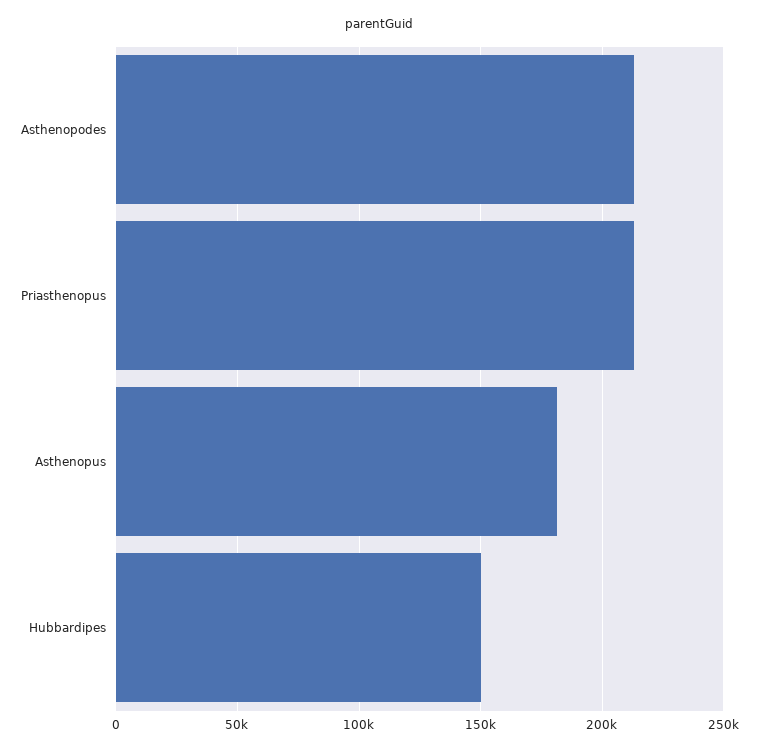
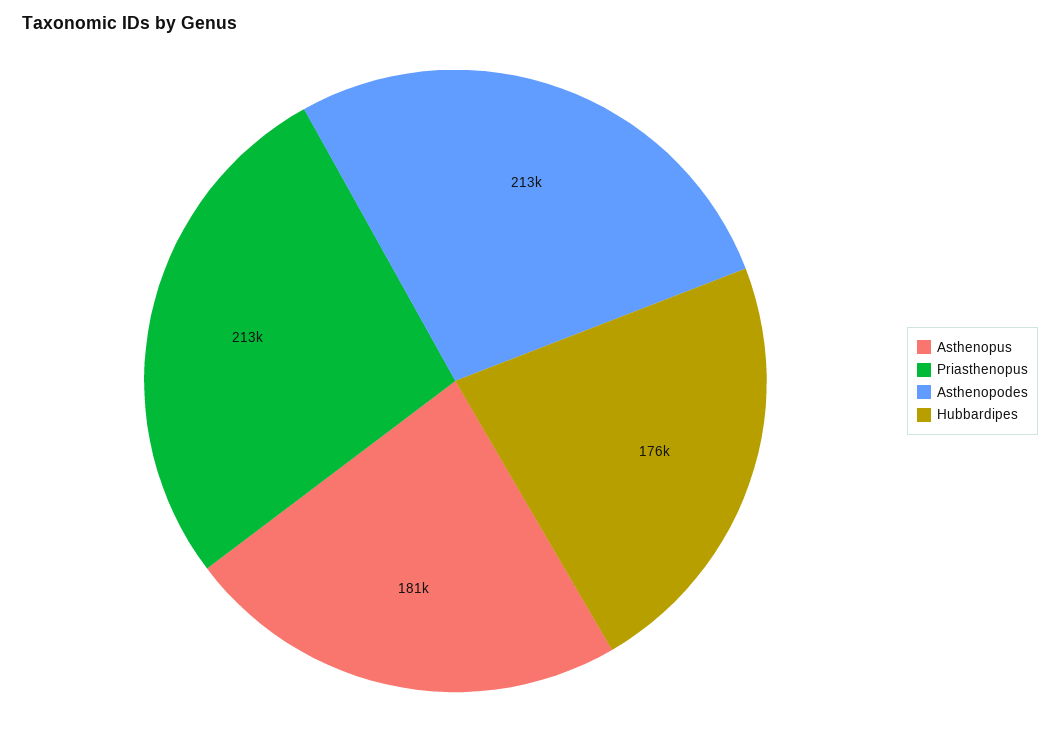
Hubbardipes: 150000 -> 176000

